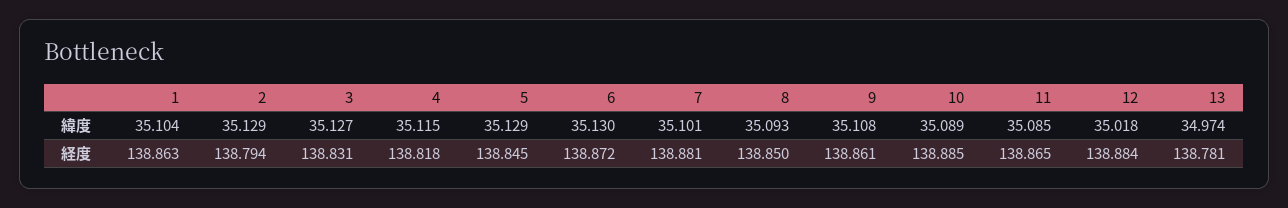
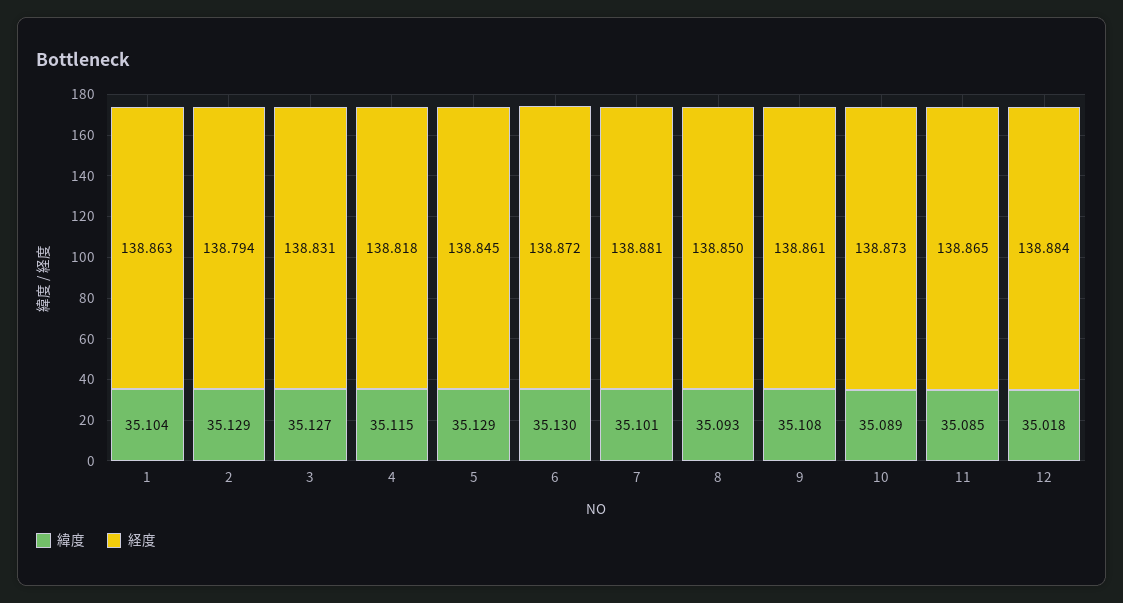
緯度, 13: 34.974 -> none
経度, 10: 138.885 -> 138.873
経度, 13: 138.781 -> none

